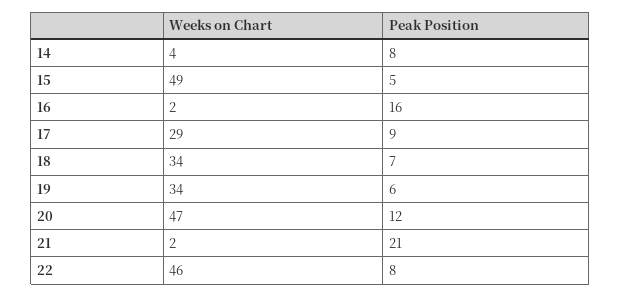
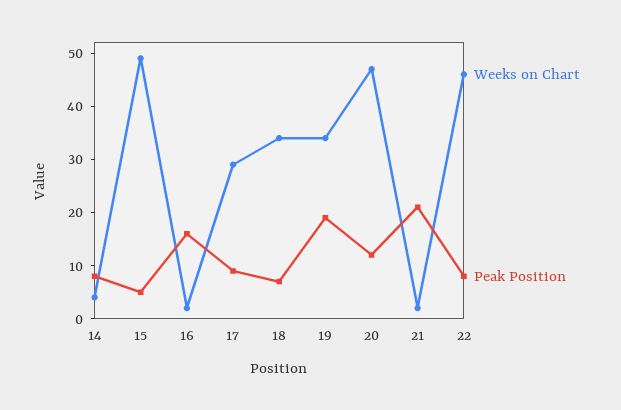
Peak Position, 19: 6 -> 20

